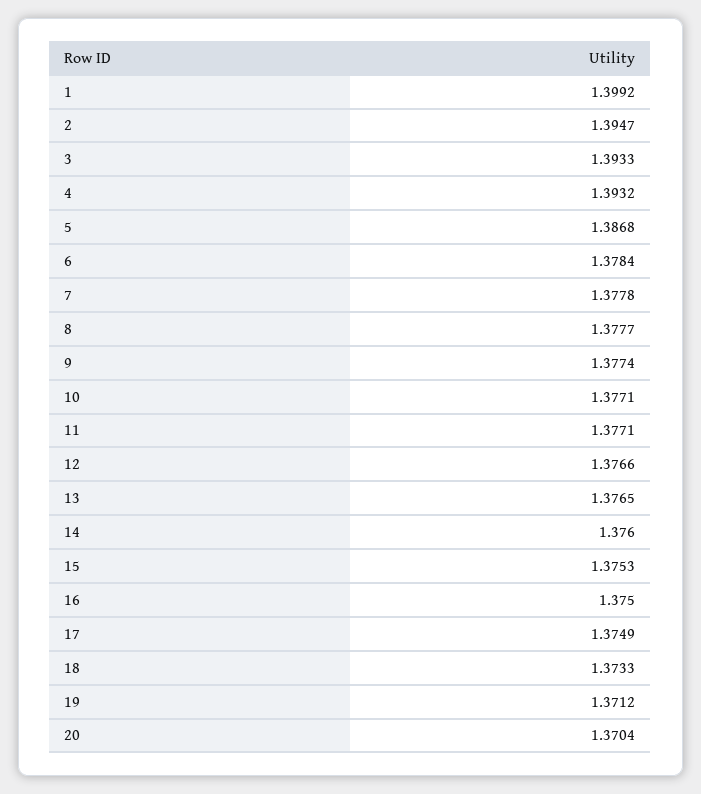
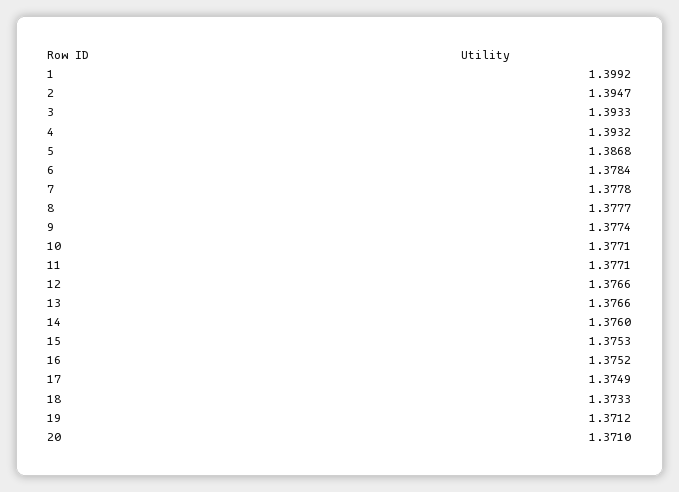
13: 1.3765 -> 1.3766
16: 1.375 -> 1.3752
20: 1.3704 -> 1.371

